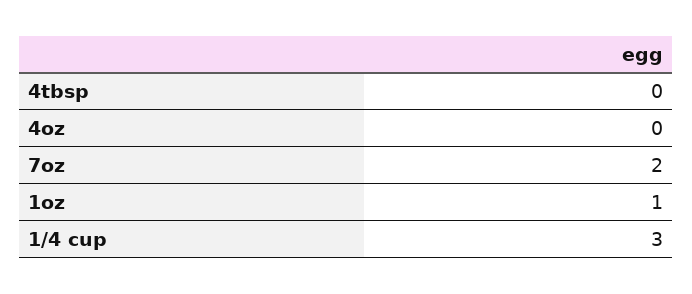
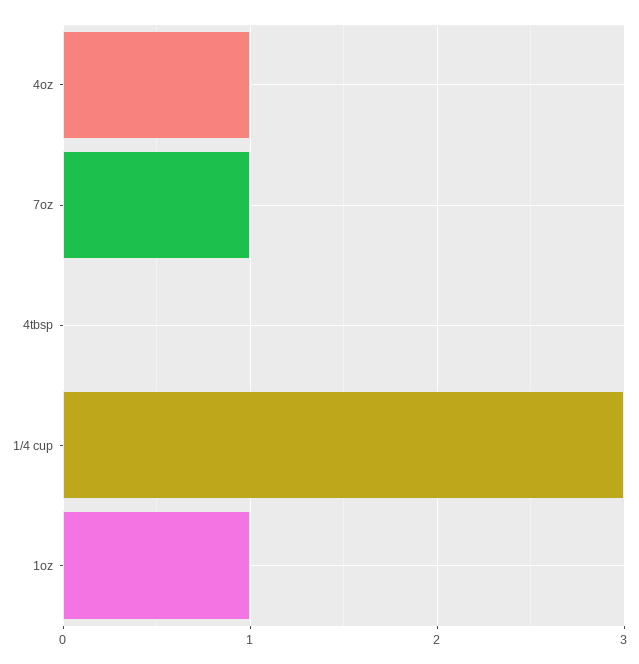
4oz: 0 -> 1
7oz: 2 -> 1

